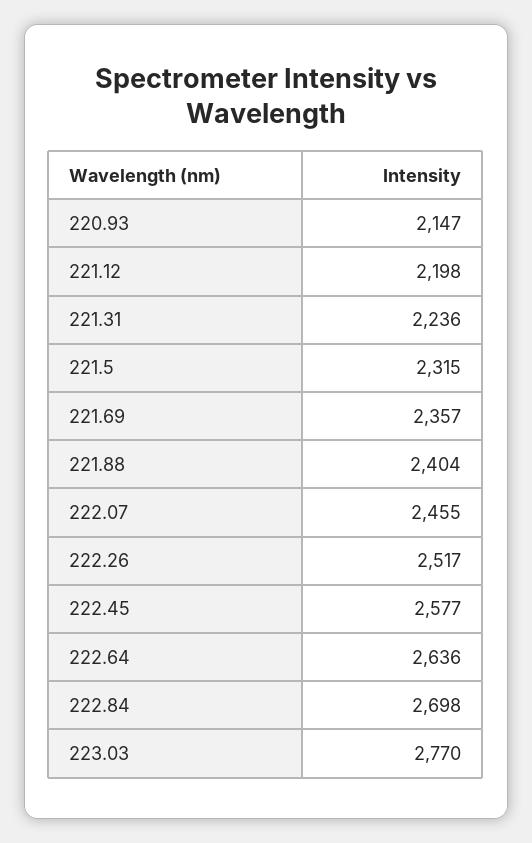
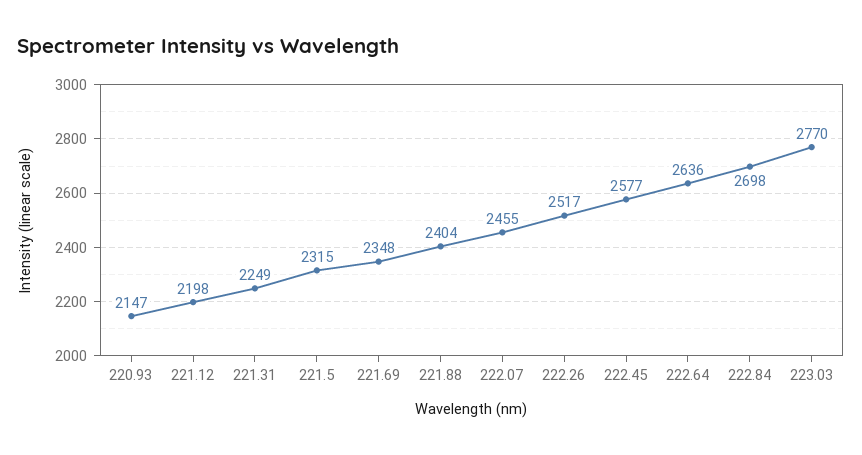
221.31: 2236 -> 2249
221.69: 2357 -> 2348

